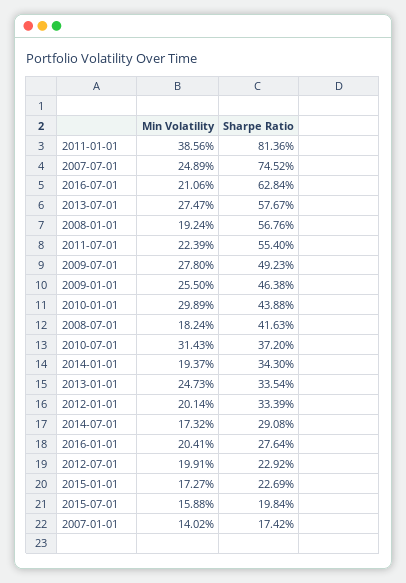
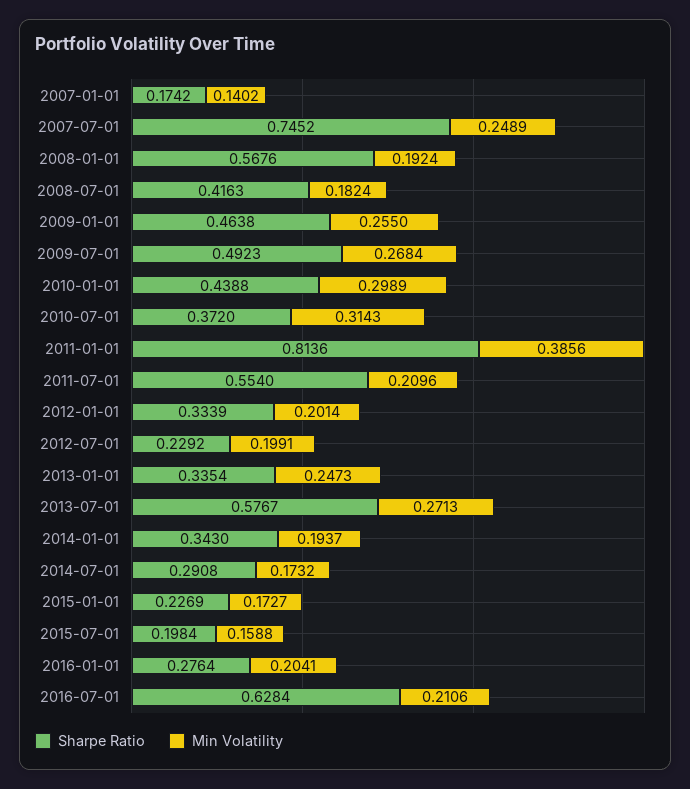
Min Volatility, 2013-07-01: 0.2747 -> 0.2713
Min Volatility, 2011-07-01: 0.2239 -> 0.2096
Min Volatility, 2009-07-01: 0.278 -> 0.2684

